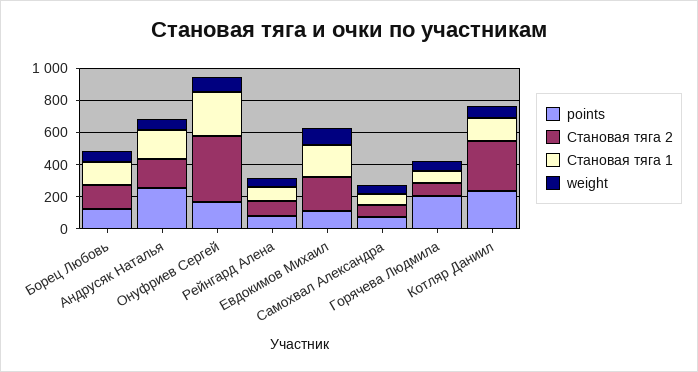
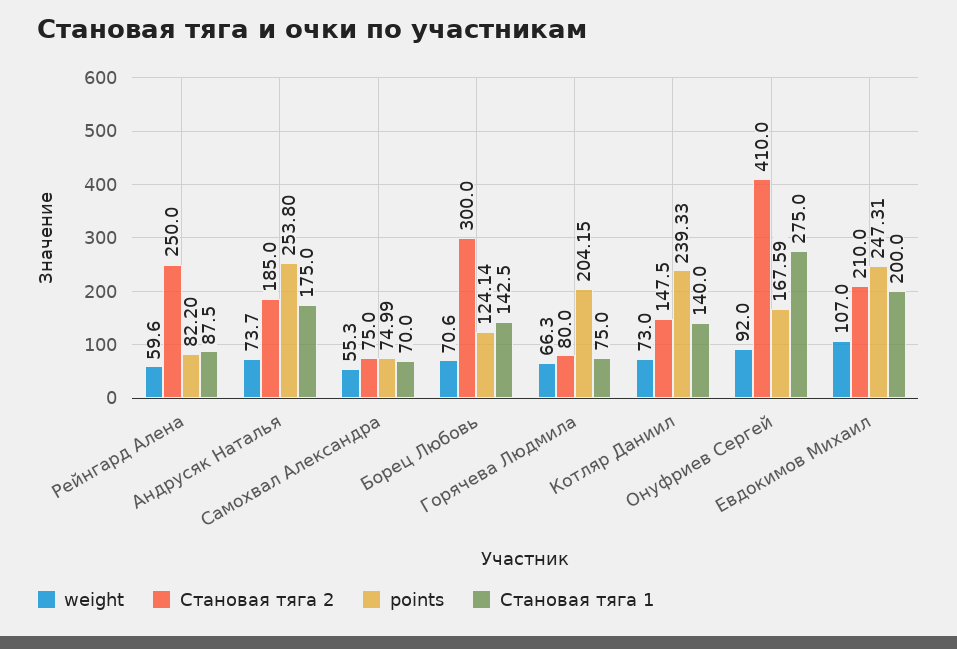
Становая тяга 2, Борец Любовь: 150 -> 300
Становая тяга 2, Рейнгард Алена: 100 -> 250
points, Евдокимов Михаил: 100 -> 247.31
Становая тяга 2, Котляр Даниил: 300 -> 147.5

